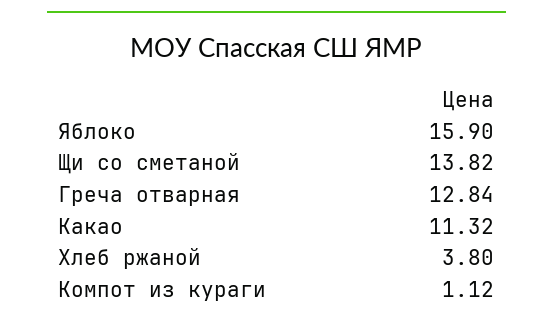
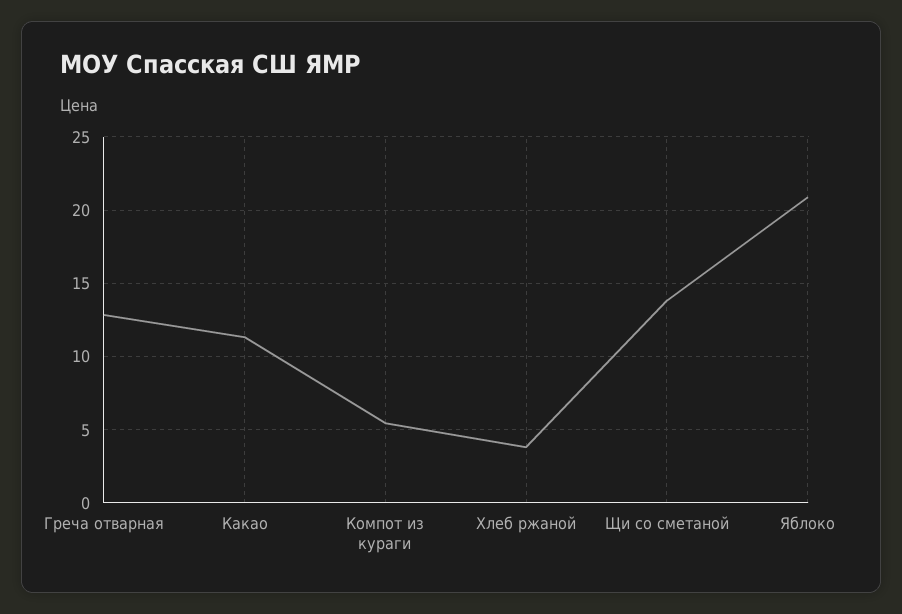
Яблоко: 15.9 -> 21
Компот из кураги: 1.12 -> 5.5

